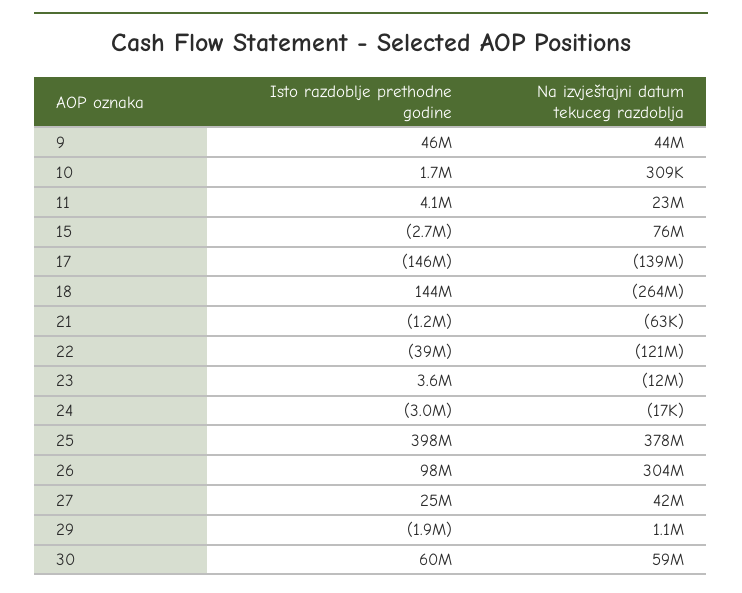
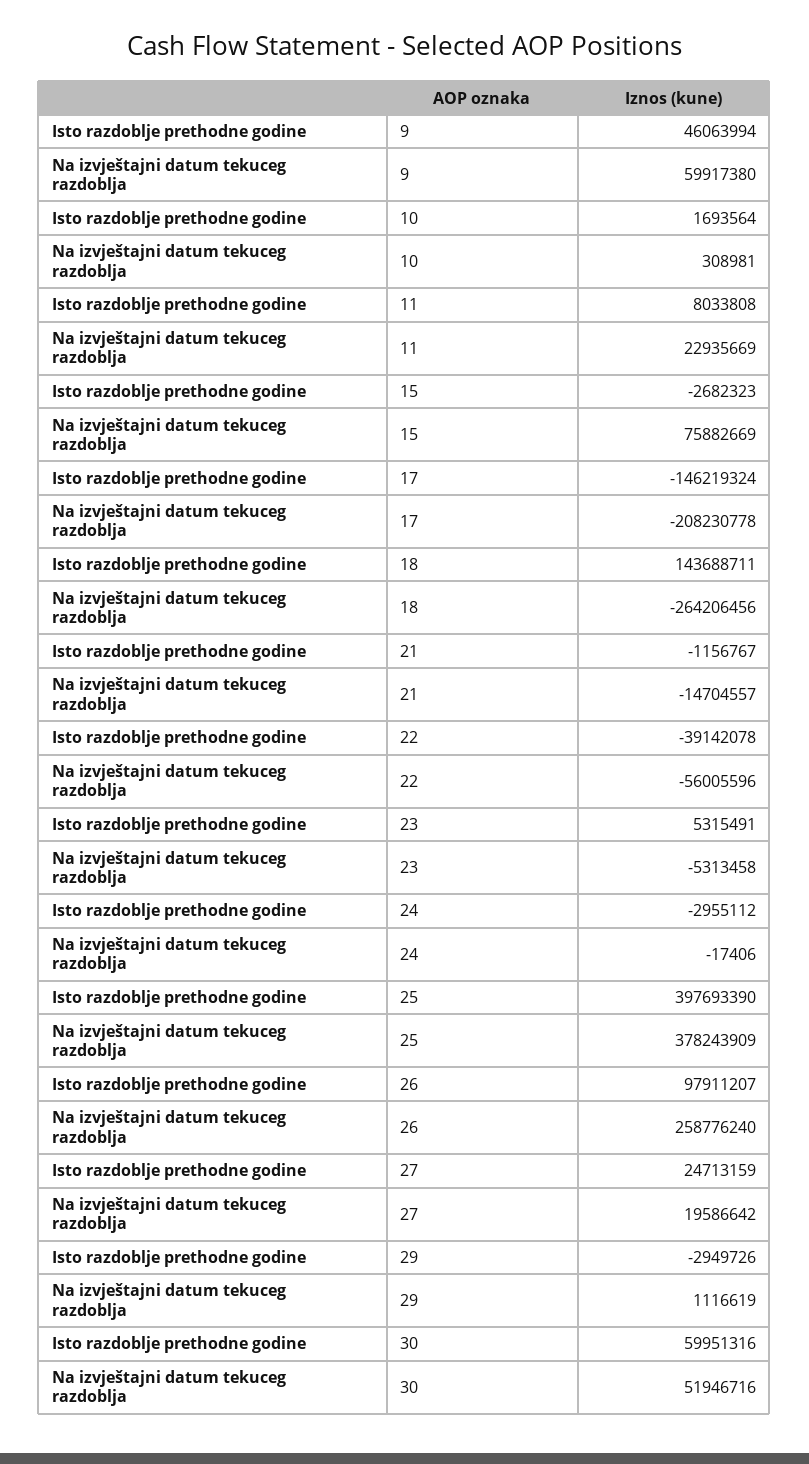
Na izvještajni datum tekuceg razdoblja, 9: 44000000 -> 59917380
Isto razdoblje prethodne godine, 11: 4100000 -> 8033808
Na izvještajni datum tekuceg razdoblja, 17: -139000000 -> -208230778
Na izvještajni datum tekuceg razdoblja, 21: -63000 -> -14704557
Na izvještajni datum tekuceg razdoblja, 22: -121000000 -> -56005596
Isto razdoblje prethodne godine, 23: 3600000 -> 5315491
Na izvještajni datum tekuceg razdoblja, 23: -12000000 -> -5313458
Na izvještajni datum tekuceg razdoblja, 26: 304000000 -> 258776240
Na izvještajni datum tekuceg razdoblja, 27: 42000000 -> 19586642
Isto razdoblje prethodne godine, 29: -1900000 -> -2949726
Na izvještajni datum tekuceg razdoblja, 30: 59000000 -> 51946716

